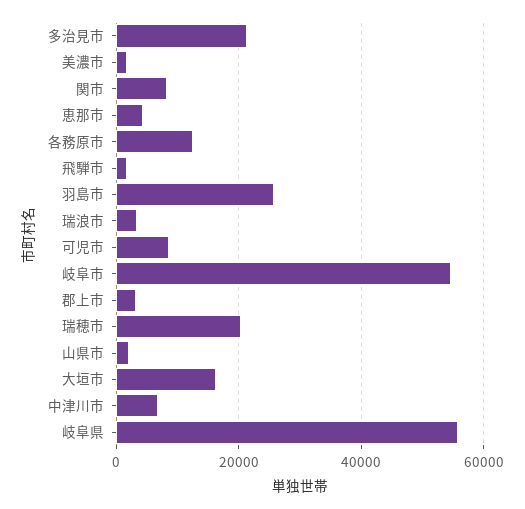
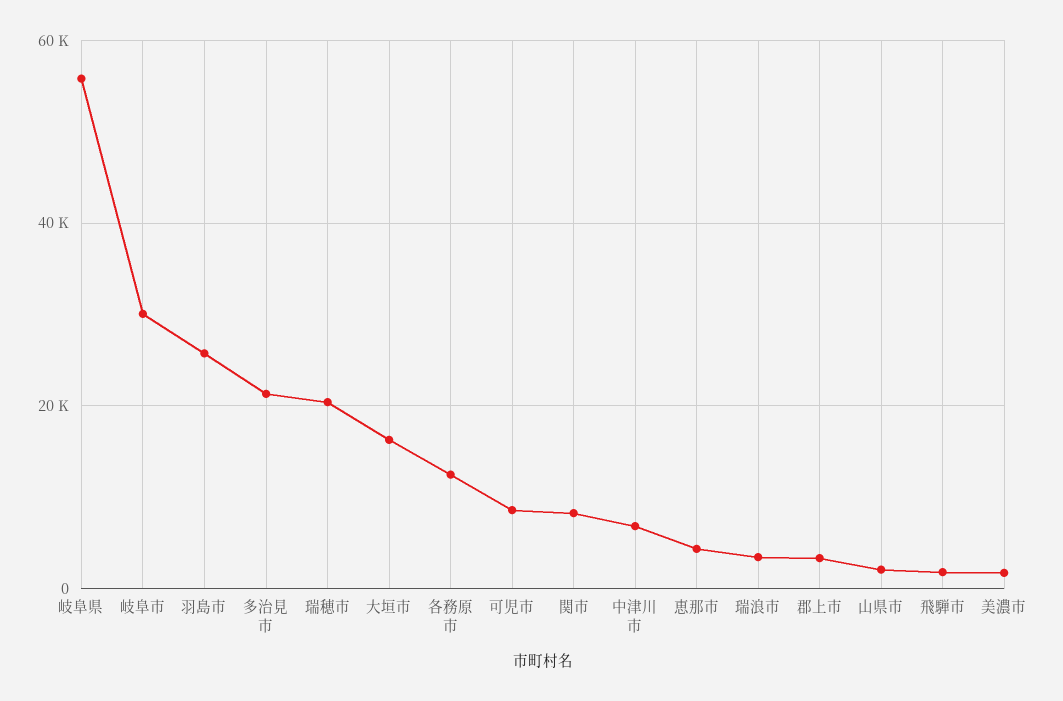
岐阜市: 54000 -> 30000

